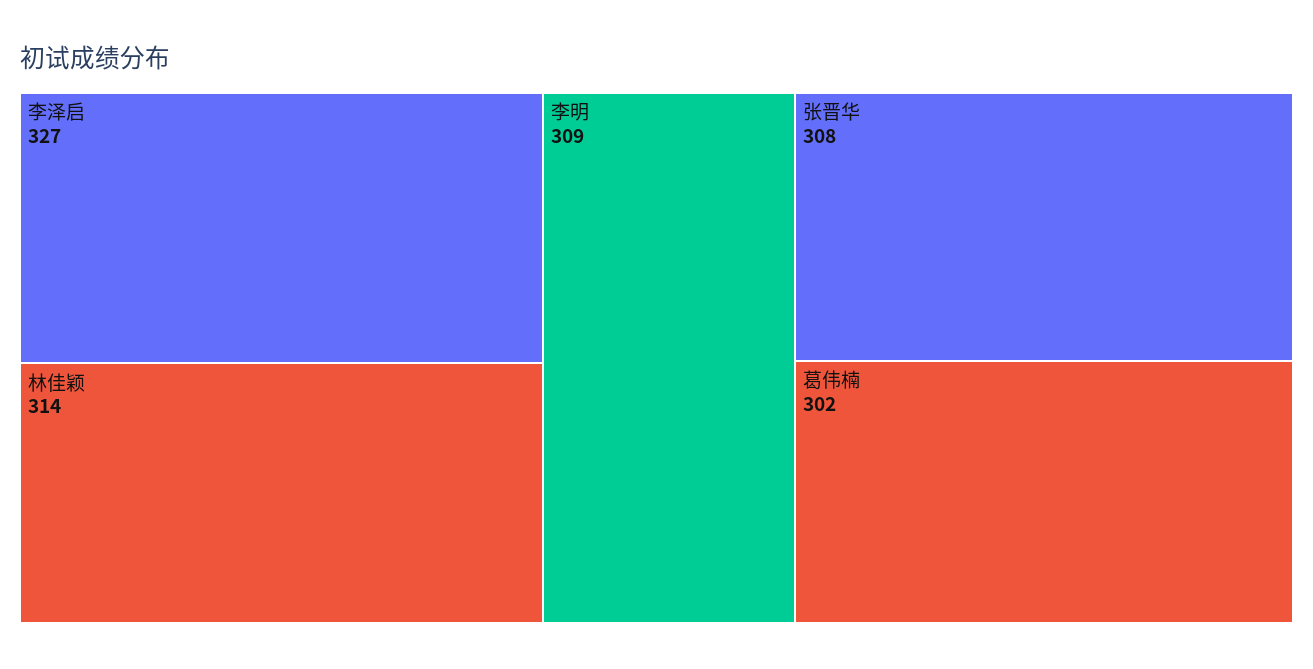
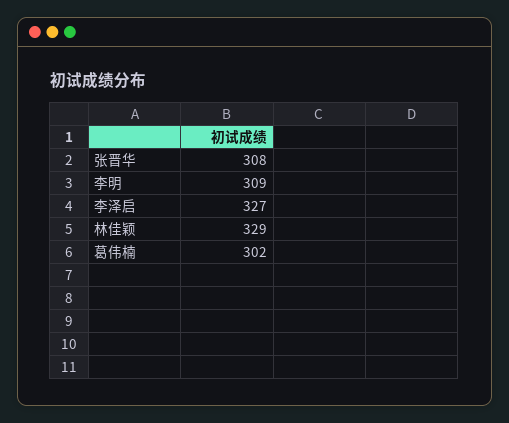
林佳颖: 314 -> 329

